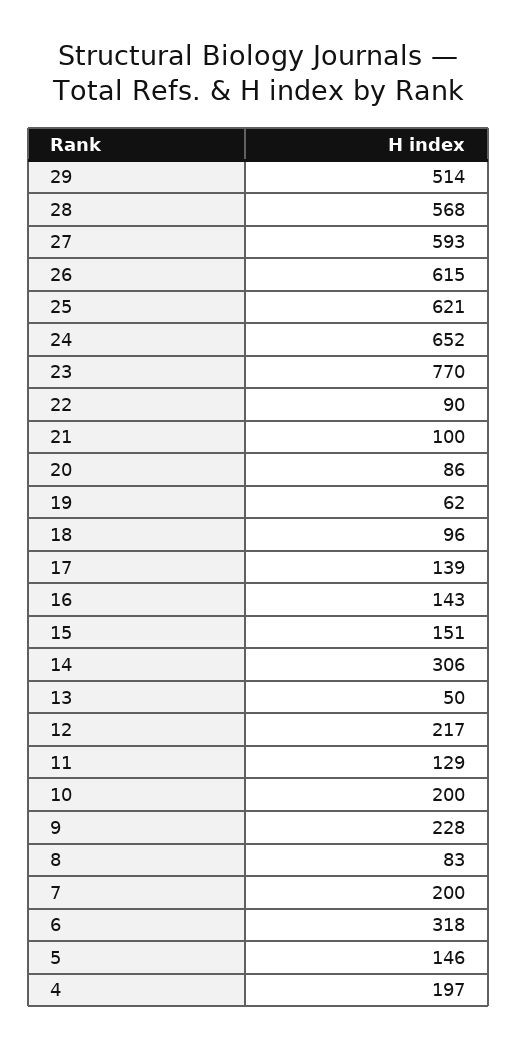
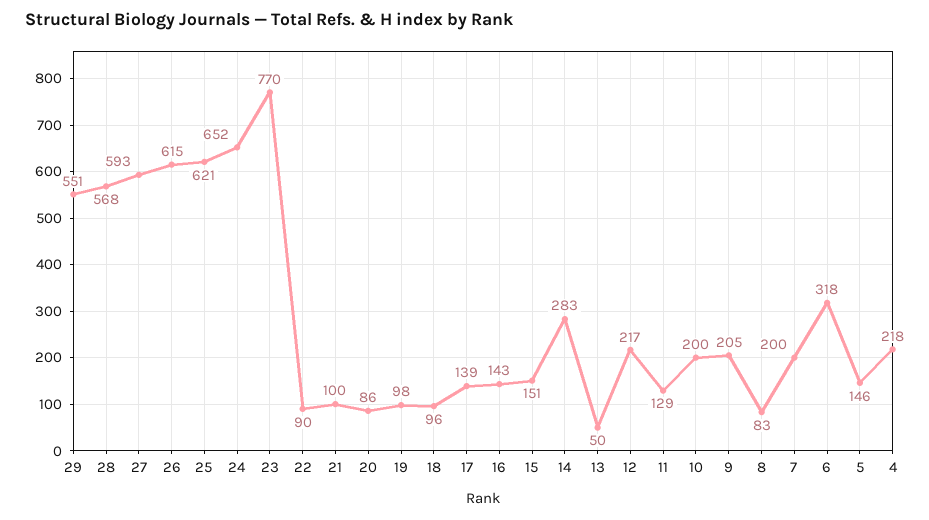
29: 514 -> 551
19: 62 -> 98
14: 306 -> 283
9: 228 -> 205
4: 197 -> 218

